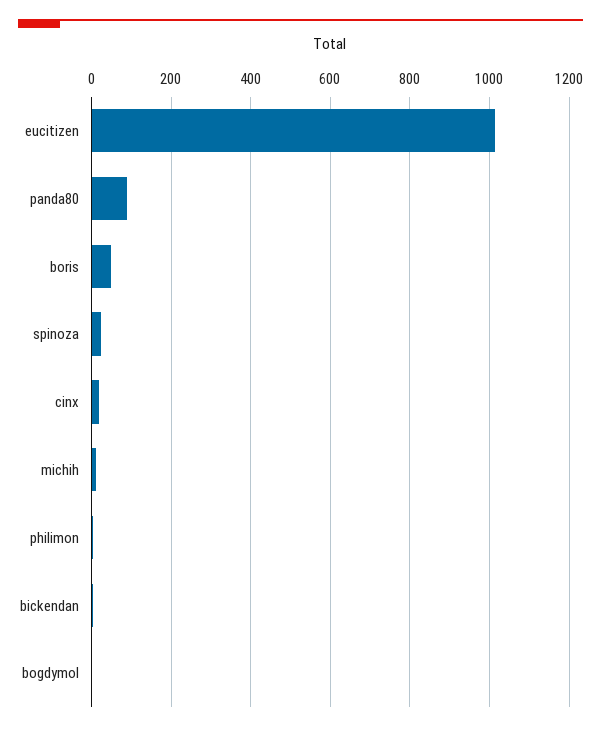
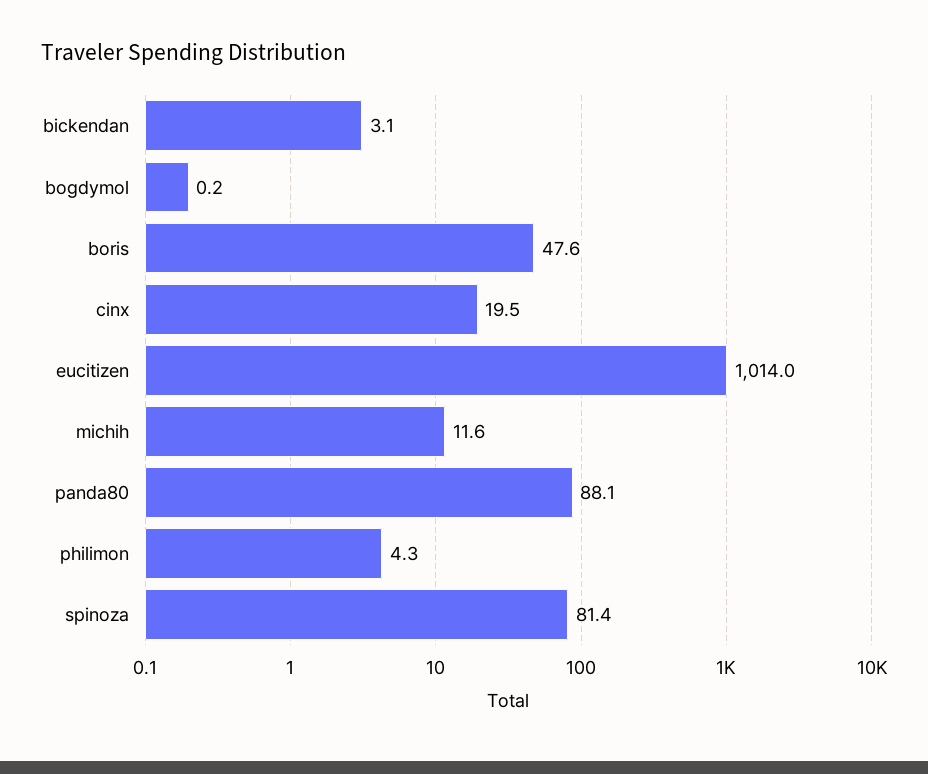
spinoza: 20 -> 81.4

